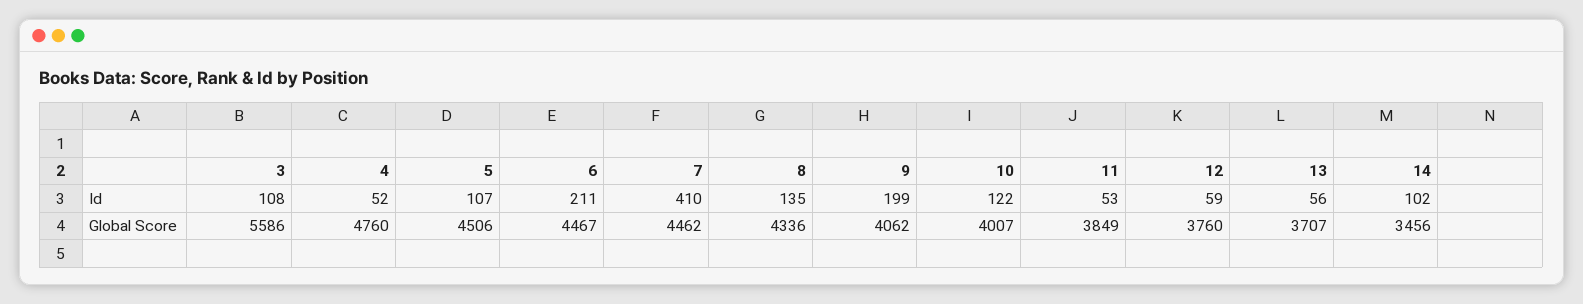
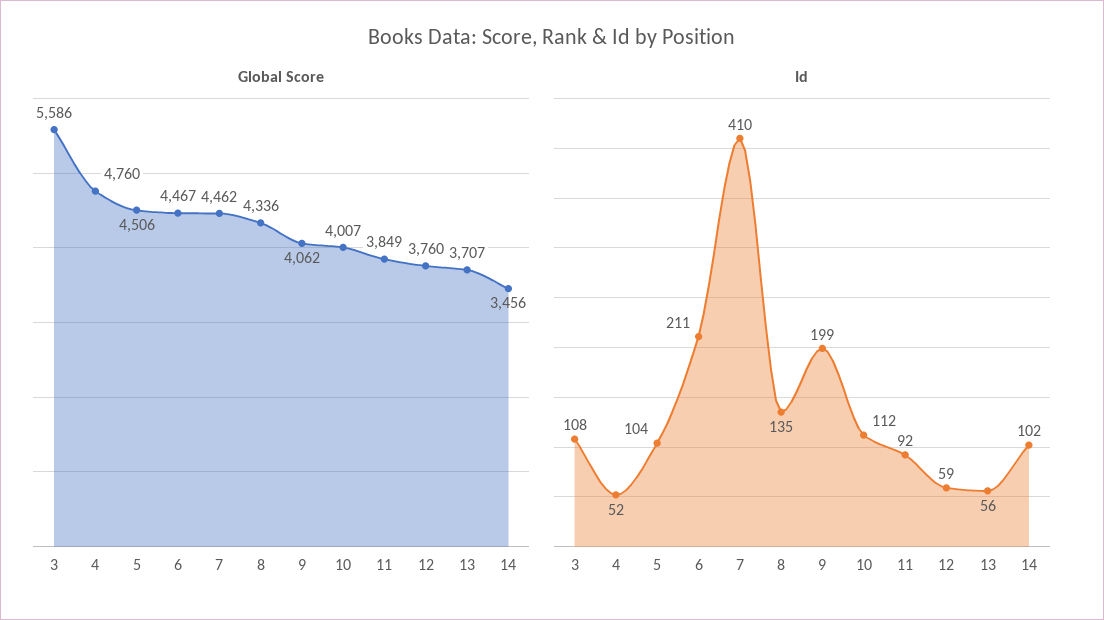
Id, 5: 107 -> 104
Id, 10: 122 -> 112
Id, 11: 53 -> 92

